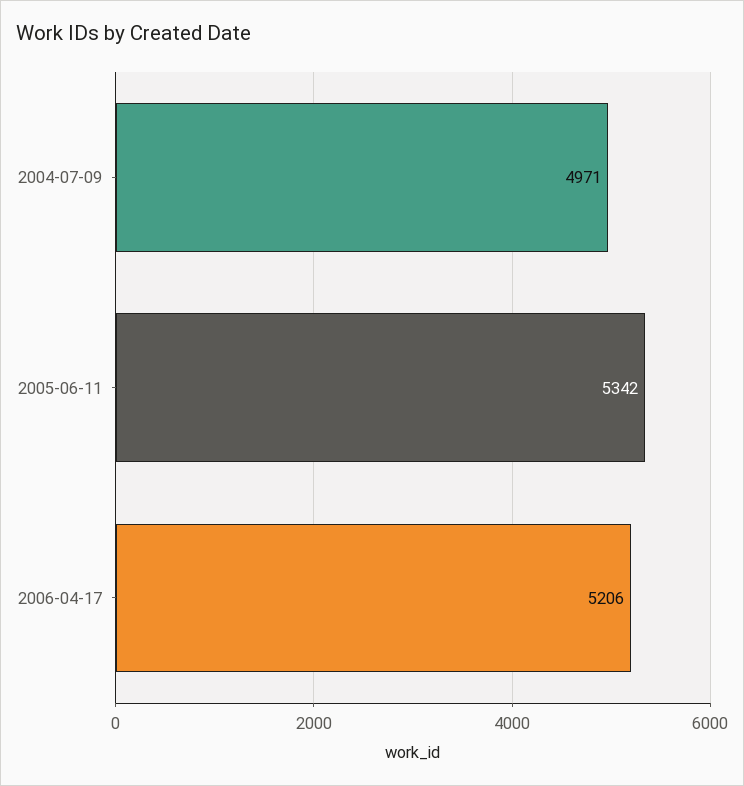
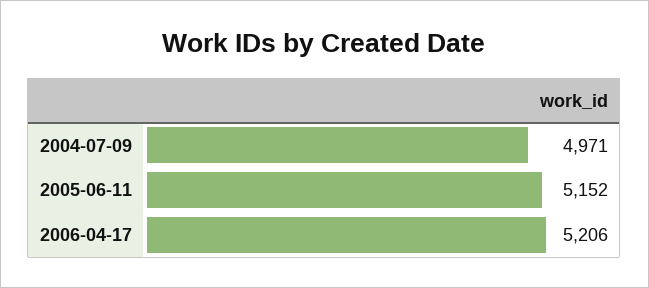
2005-06-11: 5342 -> 5152

